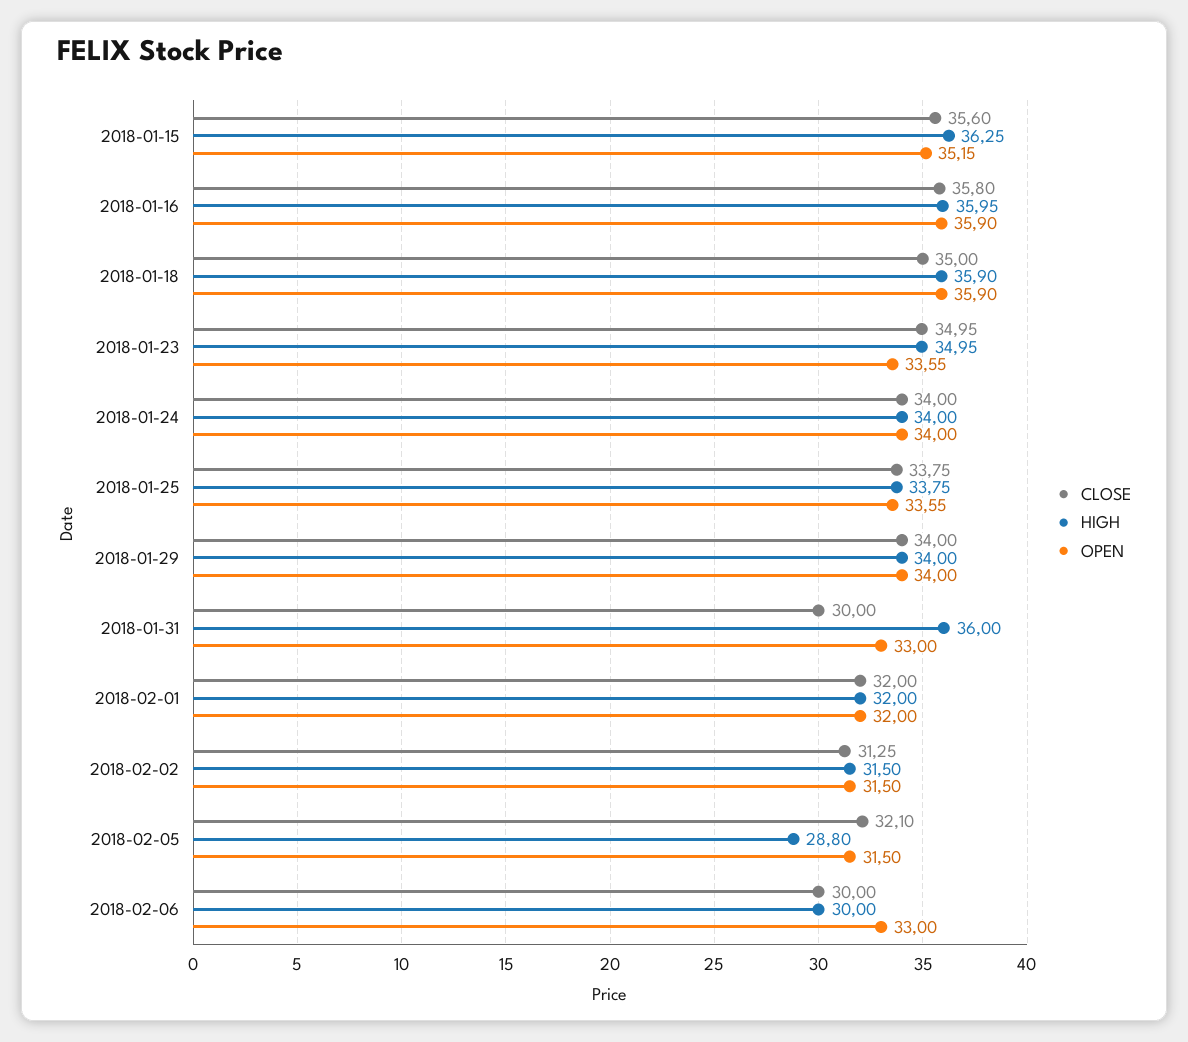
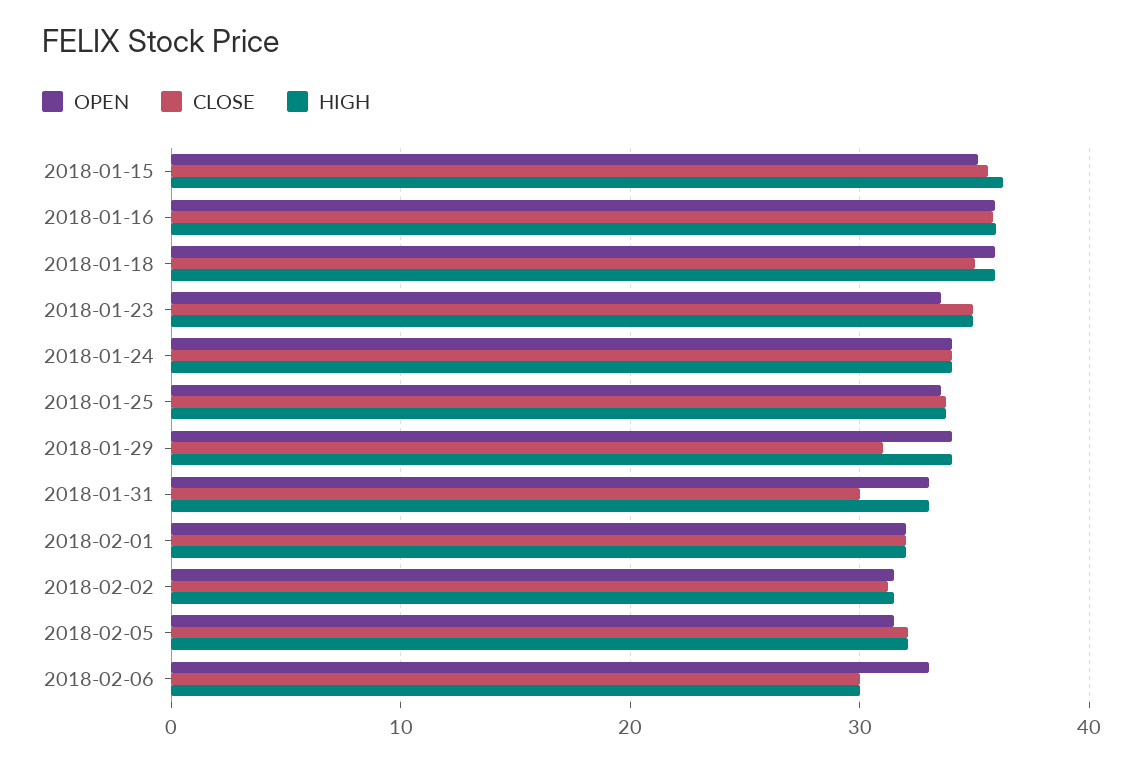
CLOSE, 2018-01-29: 34 -> 31
HIGH, 2018-01-31: 36 -> 33
HIGH, 2018-02-05: 28.8 -> 32

